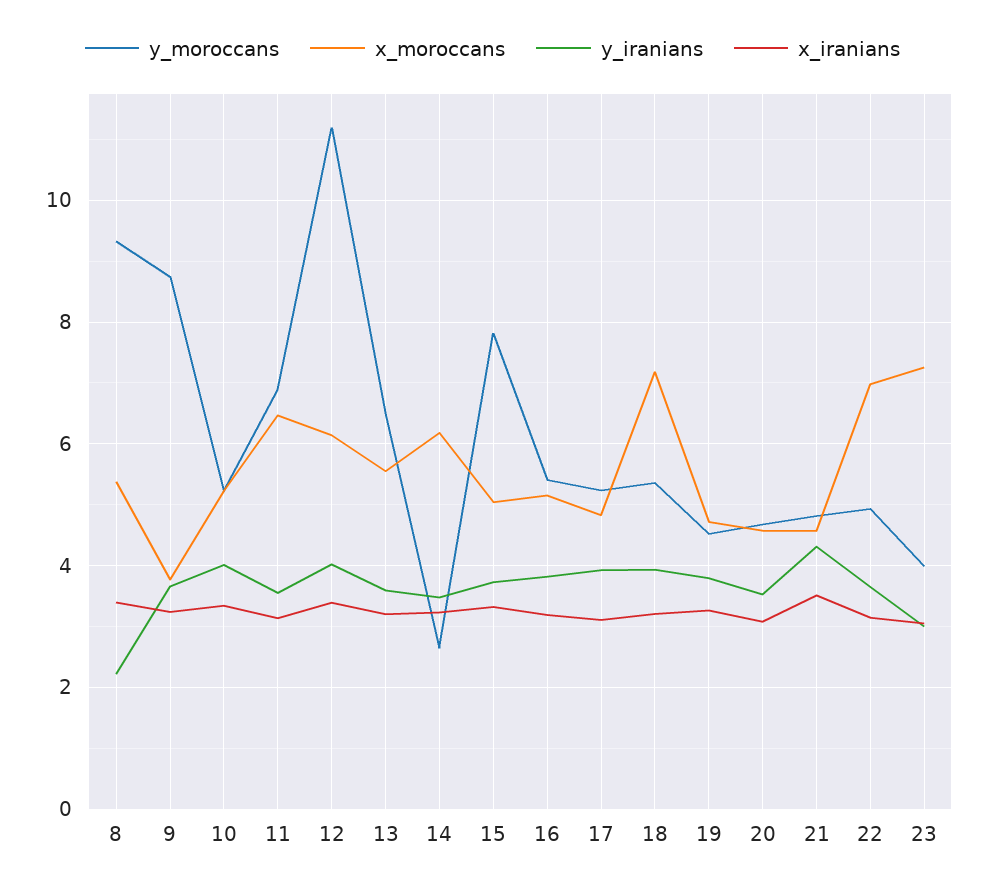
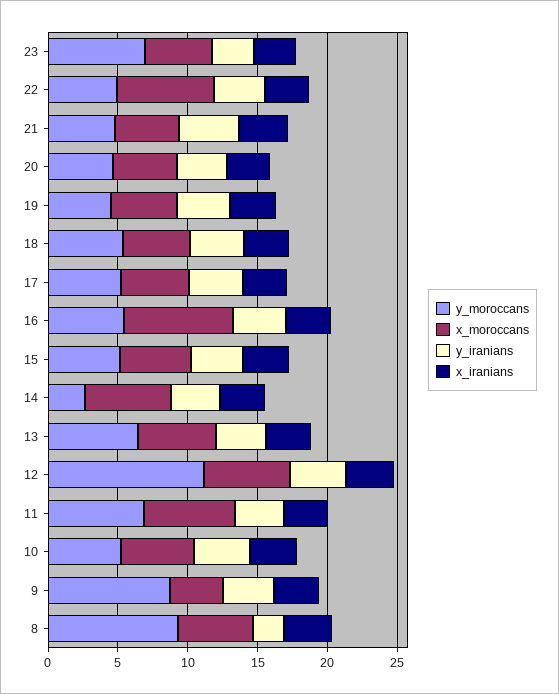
y_moroccans, 15: 7.8 -> 5
x_moroccans, 16: 5.2 -> 8
x_moroccans, 18: 7.2 -> 5
y_moroccans, 23: 4 -> 7
x_moroccans, 23: 7.2 -> 5

